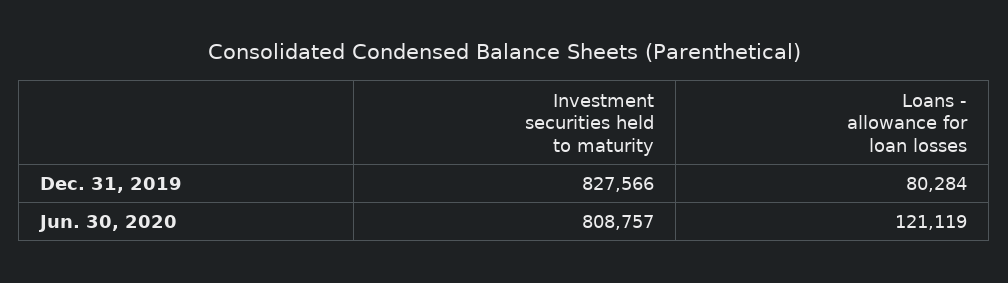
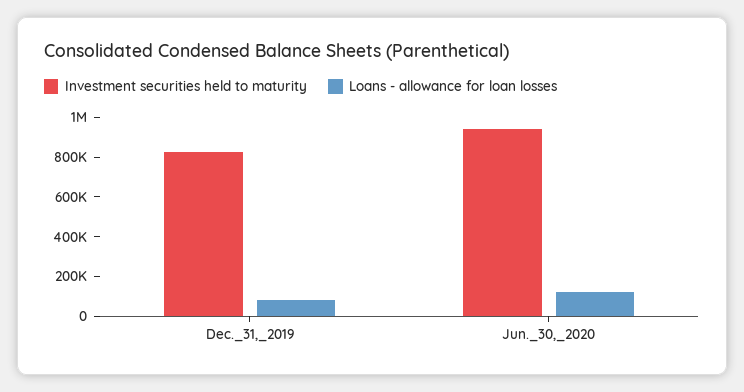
Investment securities held to maturity, Jun. 30, 2020: 808757 -> 950000

